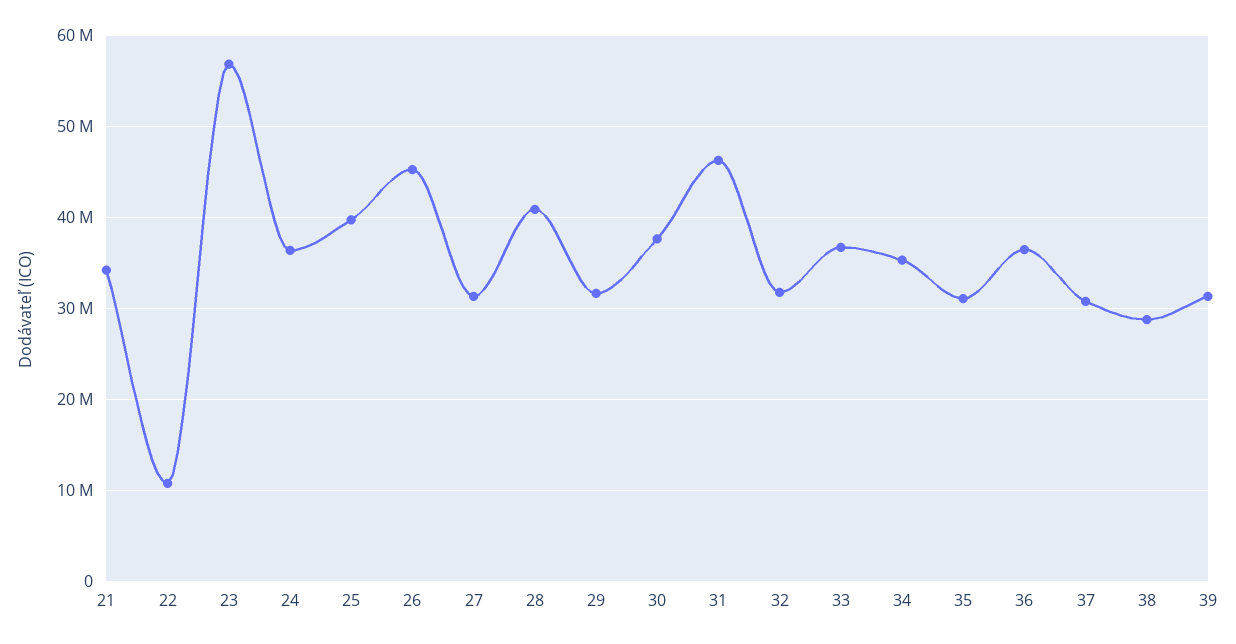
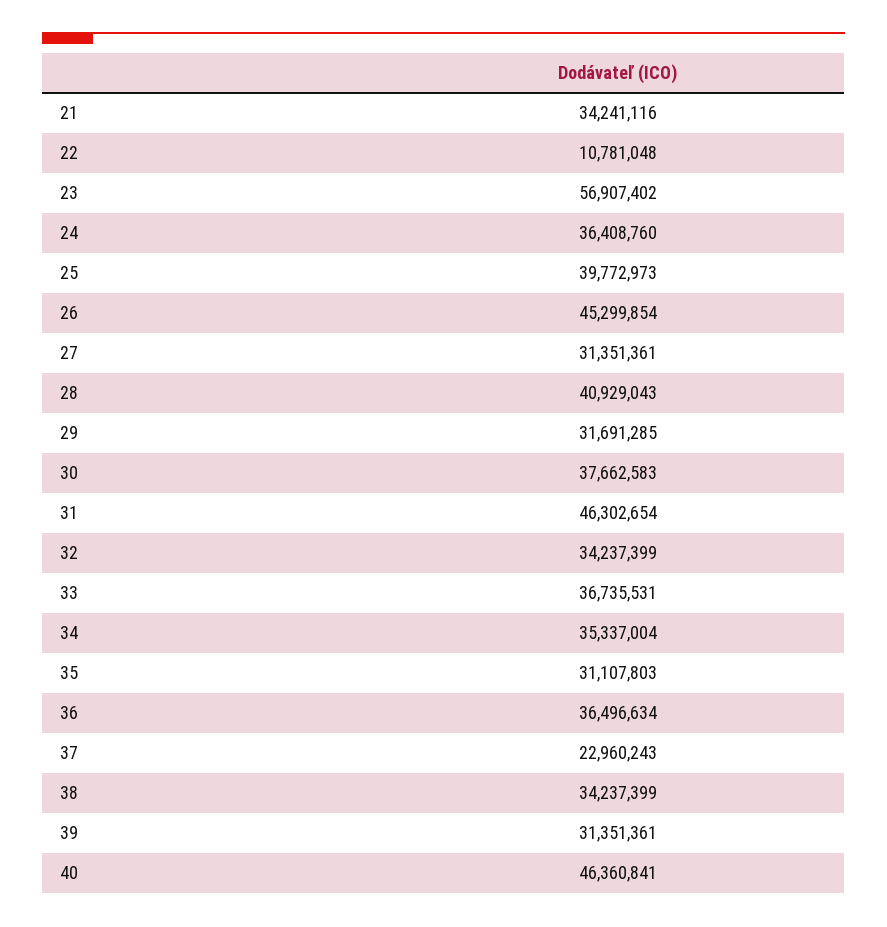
32: 32000000 -> 34237399
37: 31000000 -> 22960243
38: 29000000 -> 34237399
40: none -> 46360841

